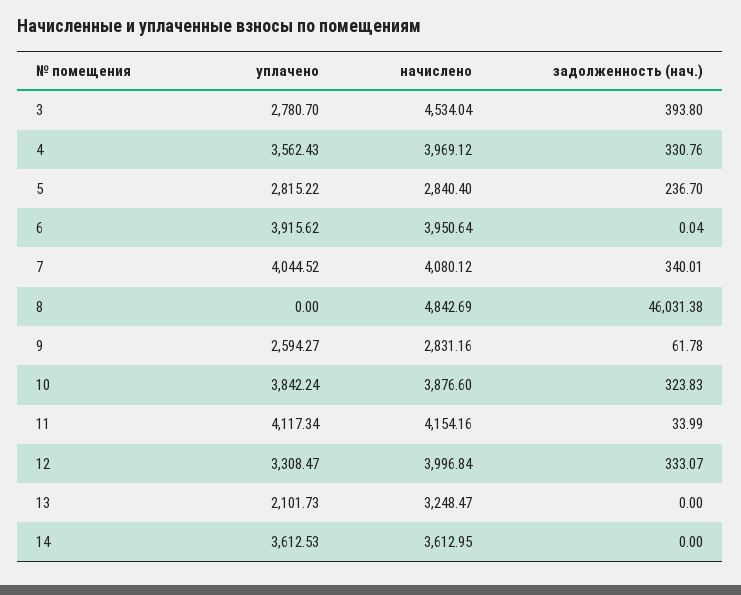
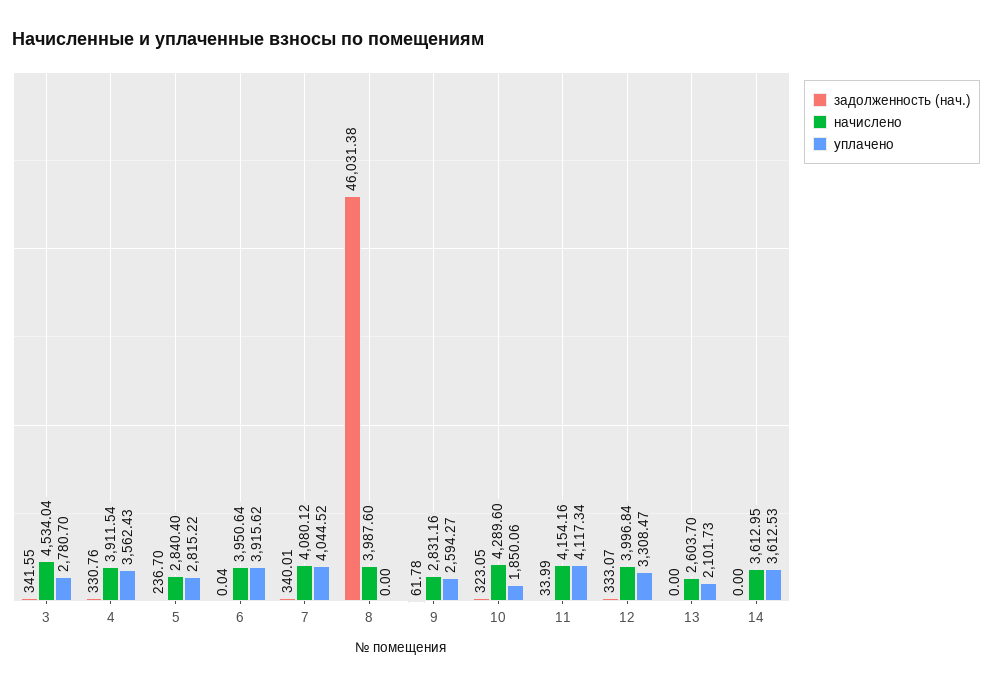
задолженность (нач.), 3: 393.8 -> 341.55
начислено, 4: 3969.12 -> 3911.54
начислено, 8: 4842.69 -> 3987.6
уплачено, 10: 3842.24 -> 1850.06
начислено, 10: 3876.6 -> 4289.6
задолженность (нач.), 10: 323.83 -> 323.05
начислено, 13: 3248.47 -> 2603.7

